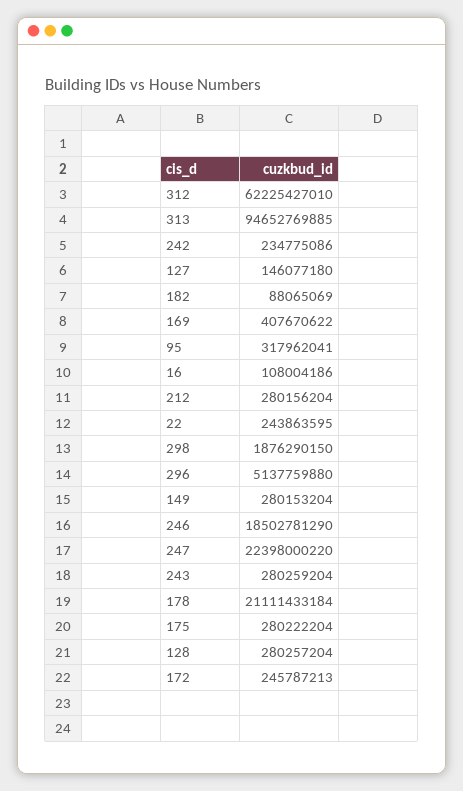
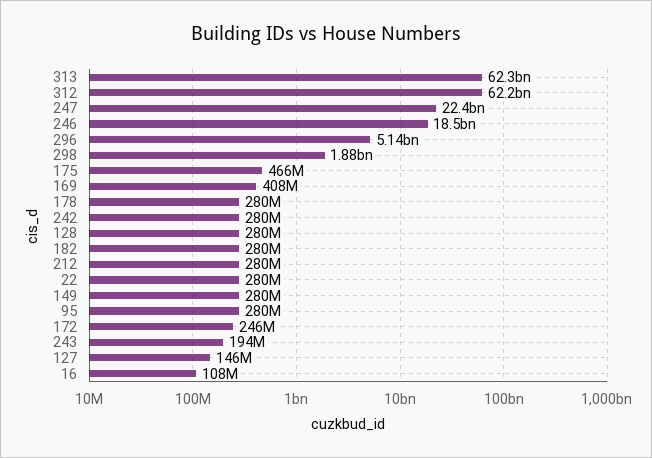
313: 94652769885 -> 62300000000
242: 234775086 -> 280000000
182: 88065069 -> 280000000
95: 317962041 -> 280000000
22: 243863595 -> 280000000
243: 280259204 -> 194000000
178: 21111433184 -> 280000000
175: 280222204 -> 466000000

